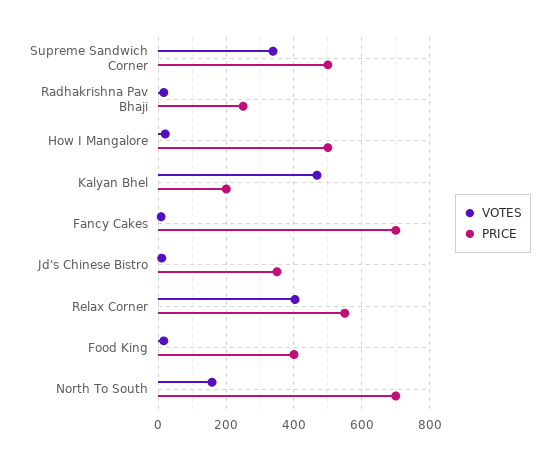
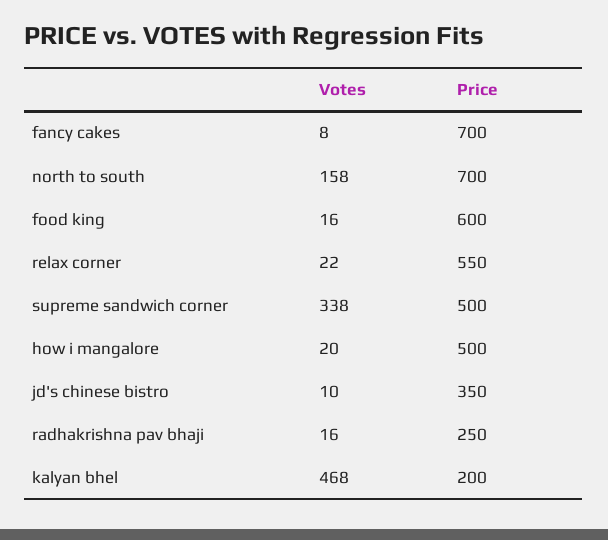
VOTES, Relax Corner: 400 -> 22
PRICE, Food King: 400 -> 600

